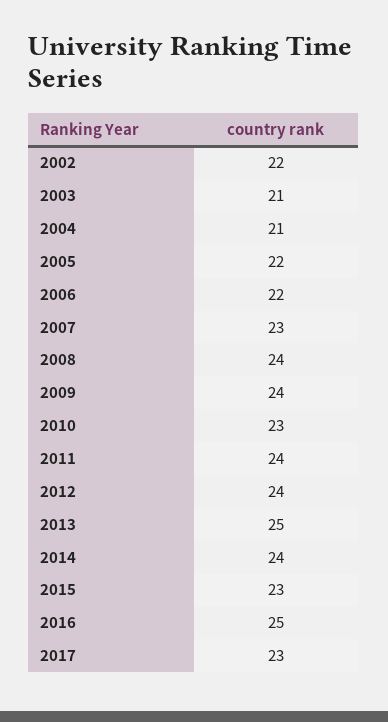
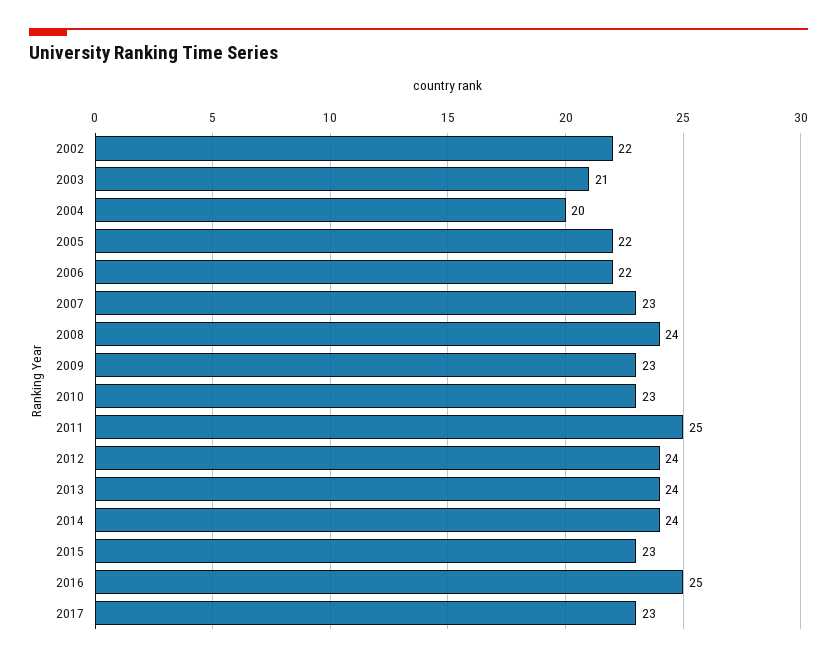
2004: 21 -> 20
2009: 24 -> 23
2011: 24 -> 25
2013: 25 -> 24

